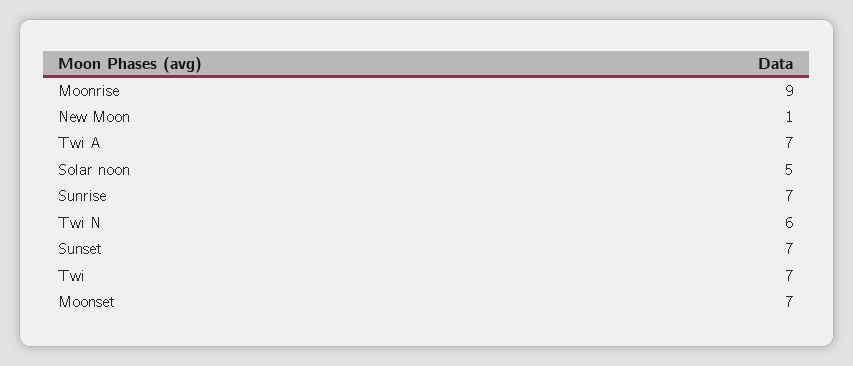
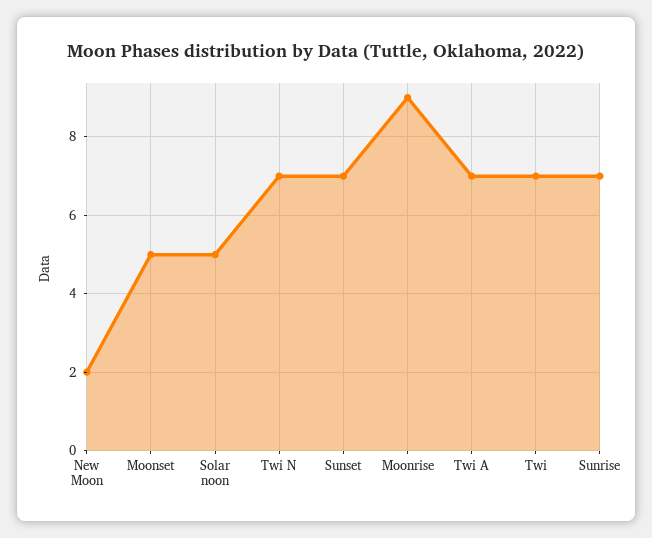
New Moon: 1 -> 2
Twi N: 6 -> 7
Moonset: 7 -> 5

